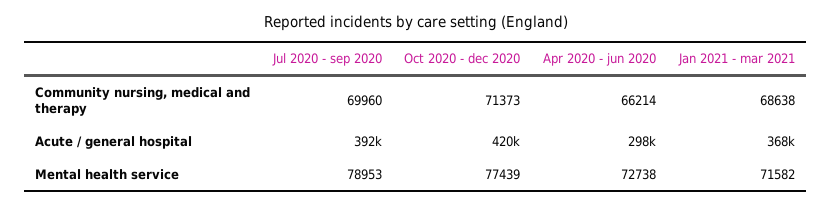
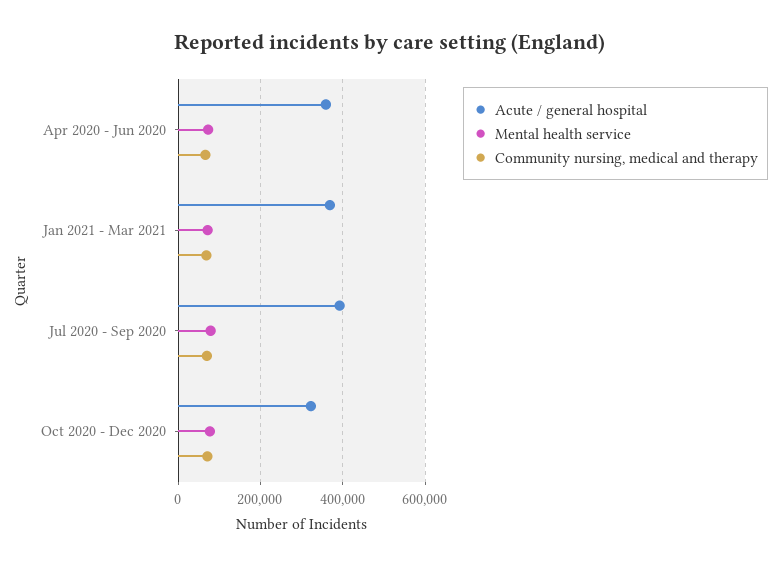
Acute / general hospital, Oct 2020 - dec 2020: 420000 -> 320000
Acute / general hospital, Apr 2020 - jun 2020: 298000 -> 360000

